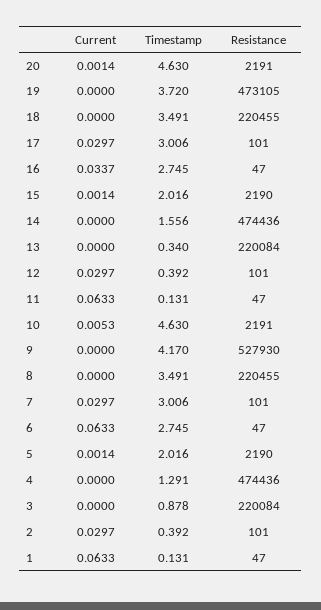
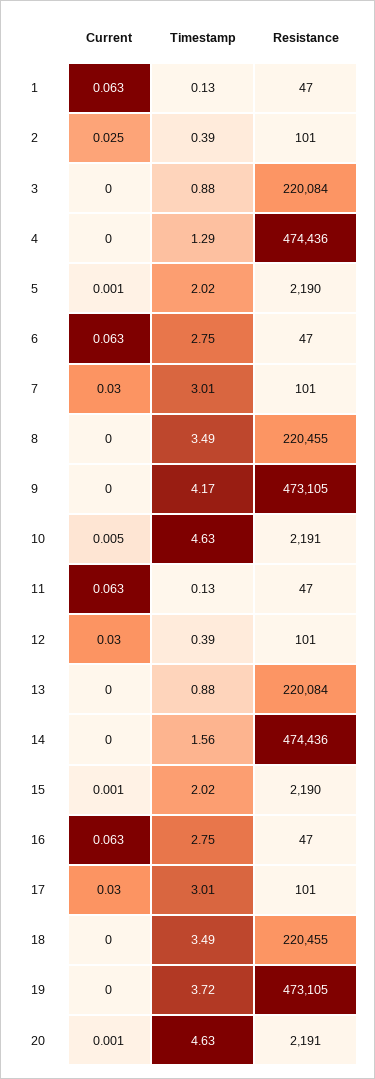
Current, 16: 0.0337 -> 0.063
Timestamp, 13: 0.34 -> 0.88
Resistance, 9: 527930 -> 473105
Current, 2: 0.0297 -> 0.025

